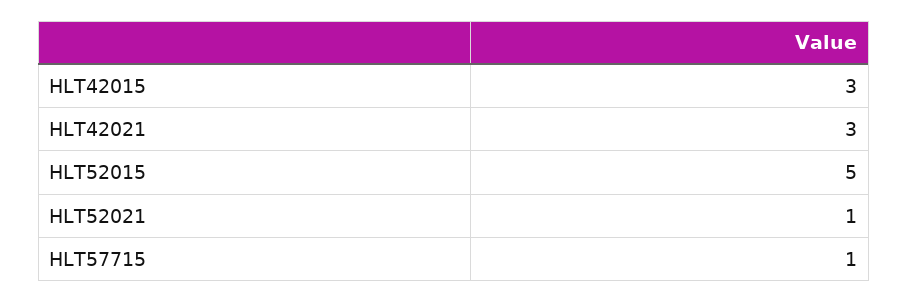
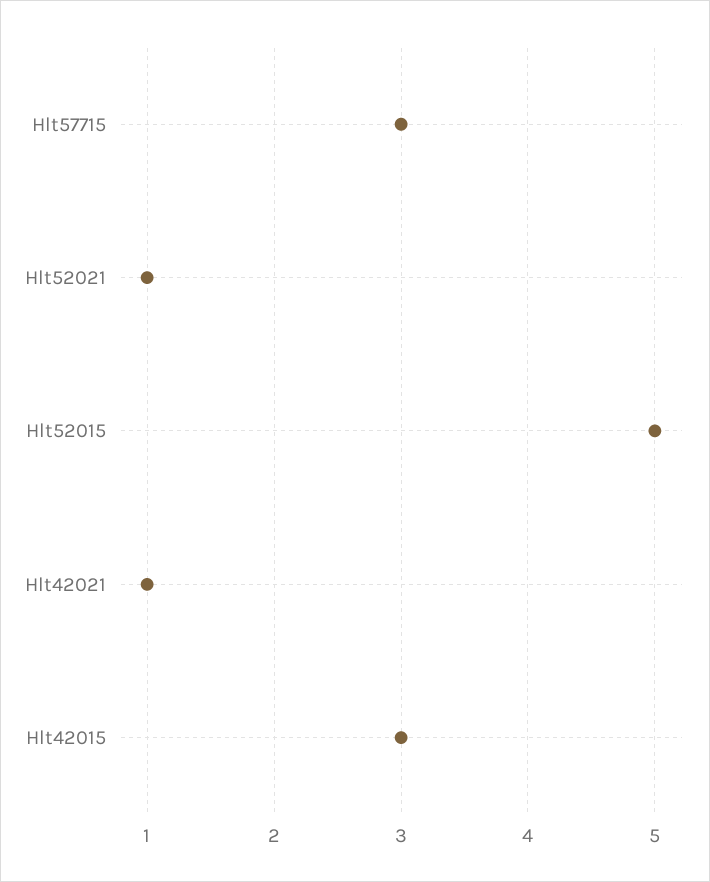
HLT42021: 3 -> 1
HLT57715: 1 -> 3

